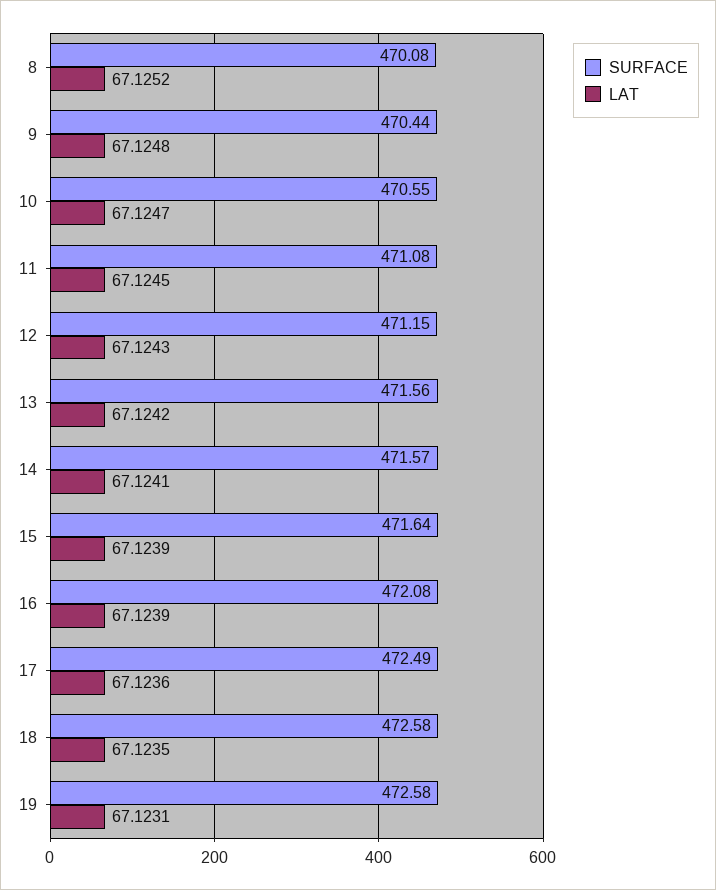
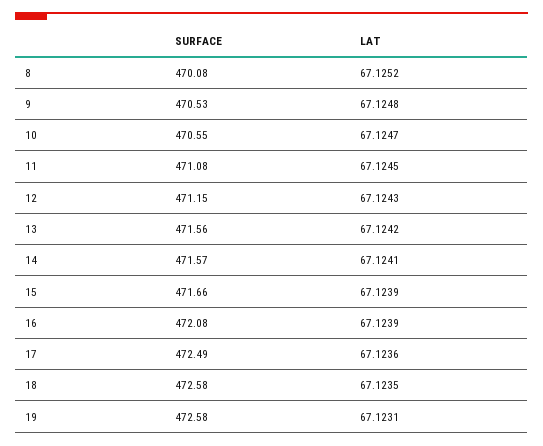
SURFACE, 9: 470.44 -> 470.53
SURFACE, 15: 471.64 -> 471.66

